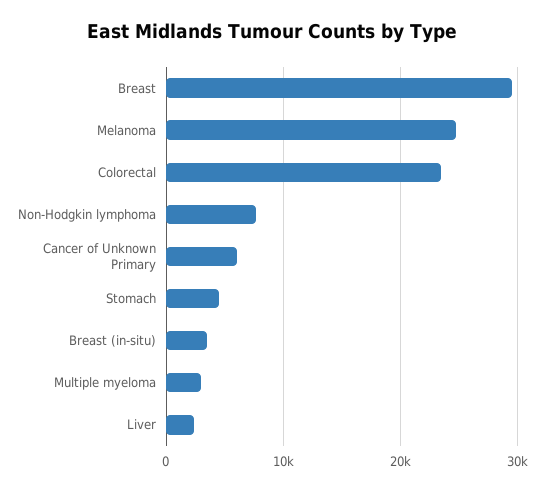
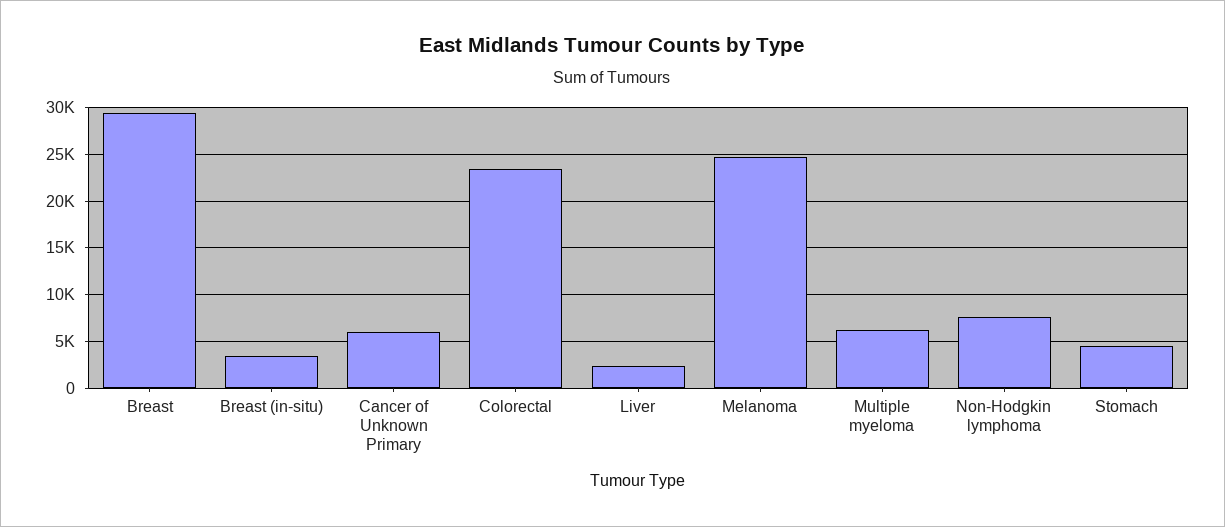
Multiple myeloma: 3000 -> 6000

